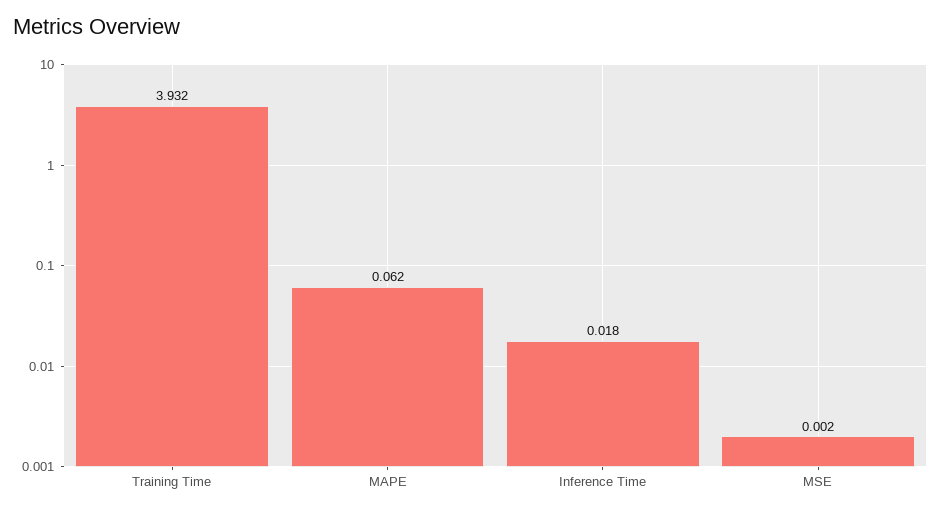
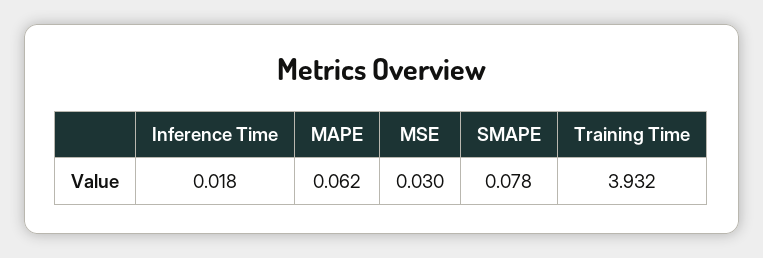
MSE: 0.002 -> 0.03
SMAPE: none -> 0.078

